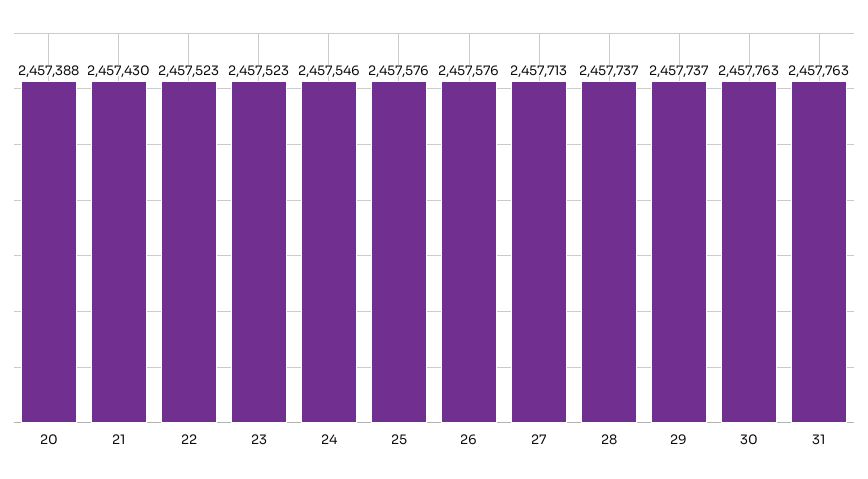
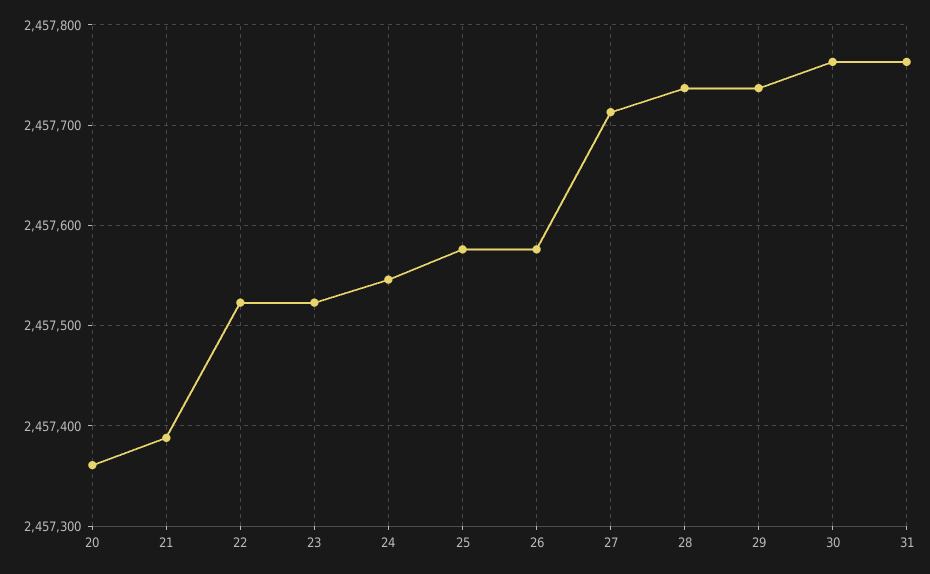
20: 2457388 -> 2457360
21: 2457430 -> 2457390

